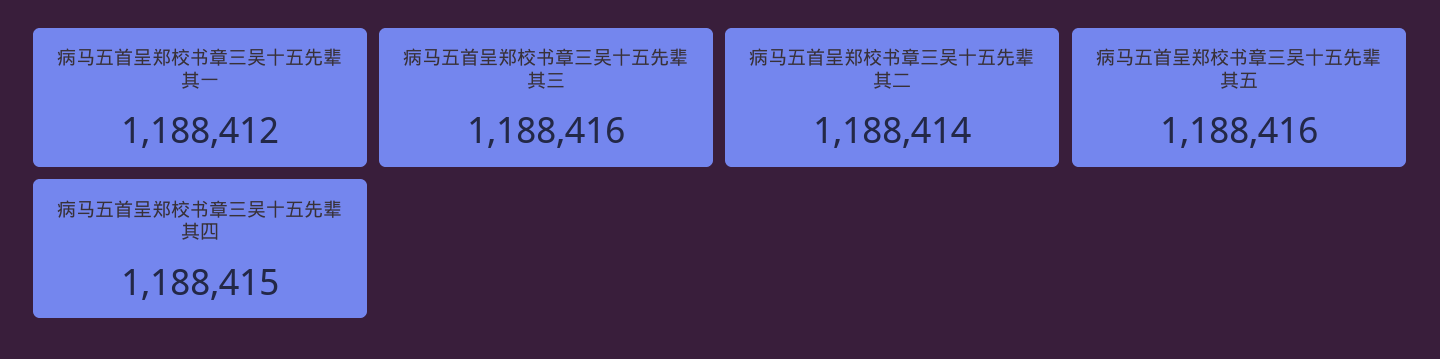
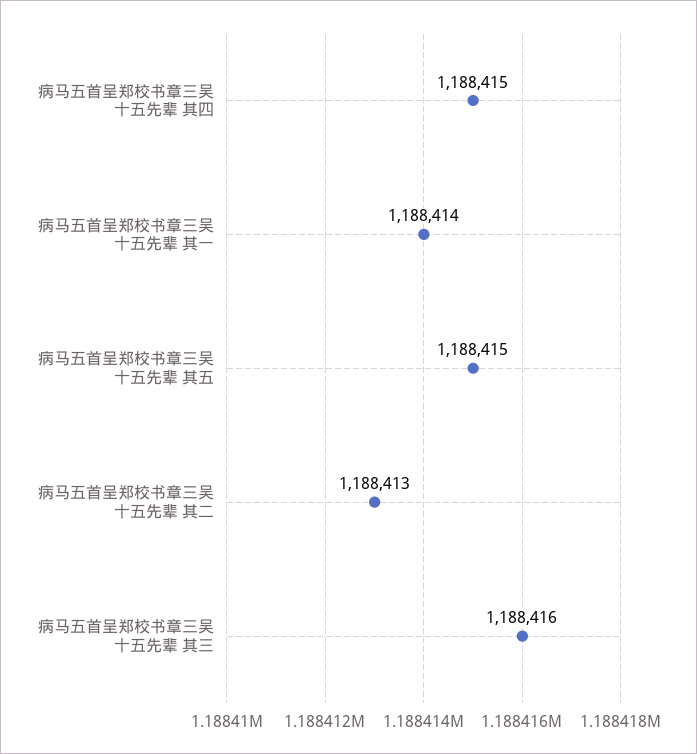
病马五首呈郑校书章三吴十五先辈 其一: 1188412 -> 1188414
病马五首呈郑校书章三吴十五先辈 其二: 1188414 -> 1188413
病马五首呈郑校书章三吴十五先辈 其五: 1188416 -> 1188415

